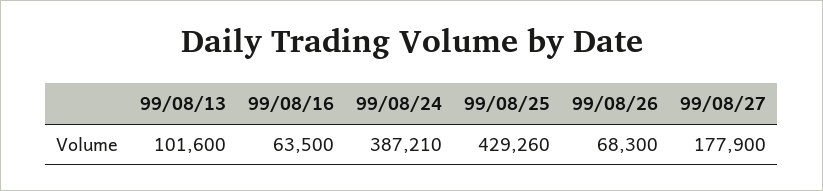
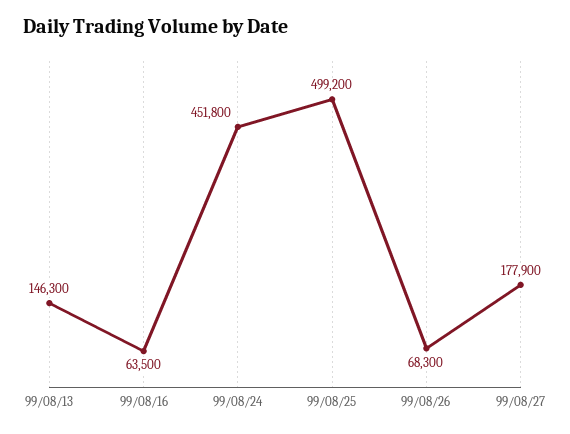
99/08/13: 101600 -> 146300
99/08/24: 387210 -> 451800
99/08/25: 429260 -> 499200

